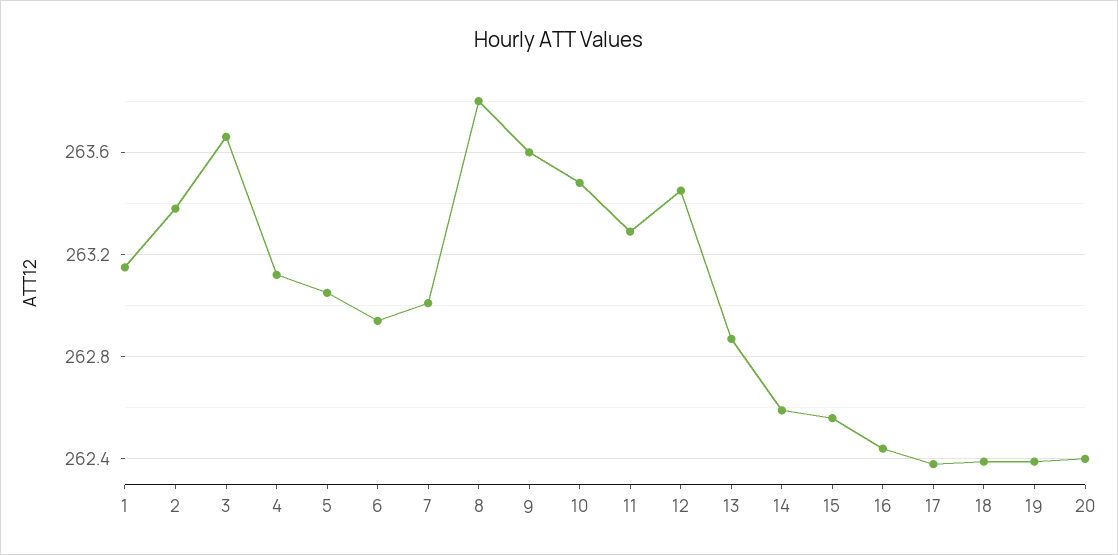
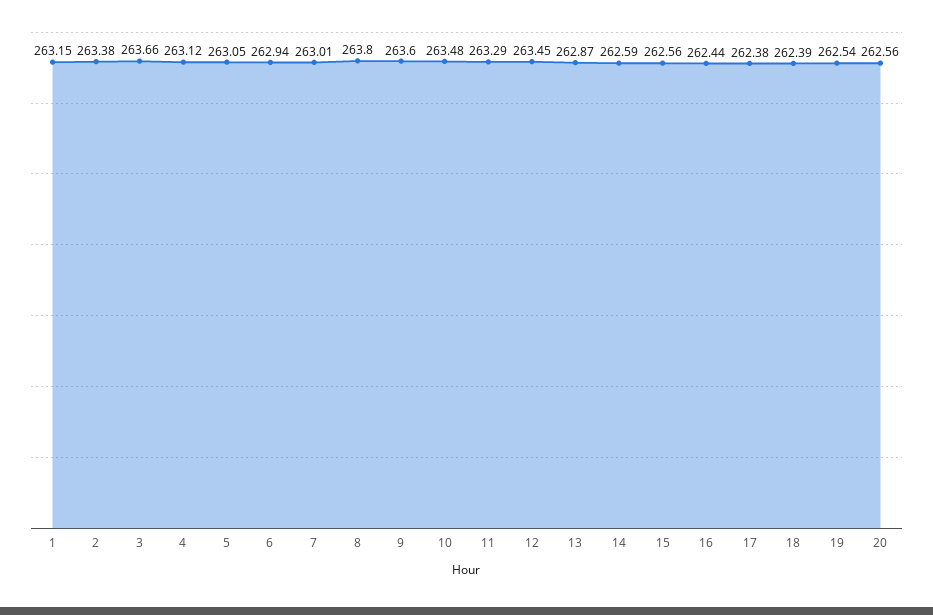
19: 262.4 -> 262.54
20: 262.4 -> 262.56

